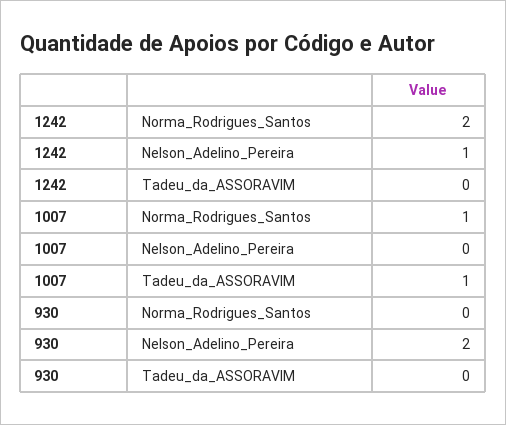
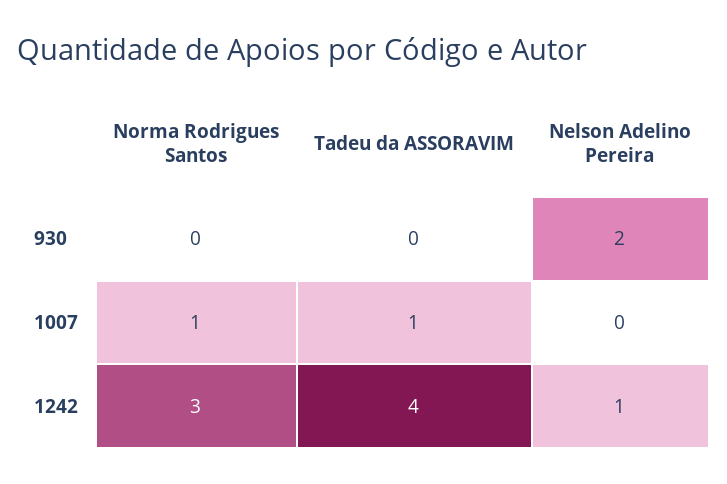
1242, Norma_Rodrigues_Santos: 2 -> 3
1242, Tadeu_da_ASSORAVIM: 0 -> 4

